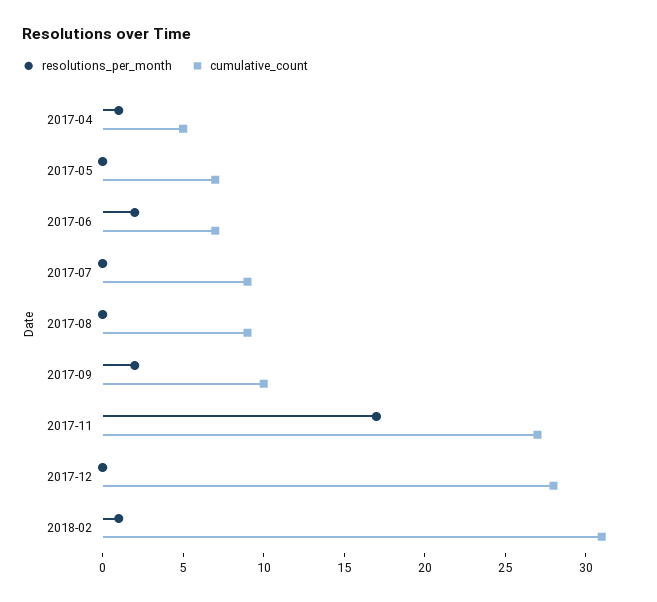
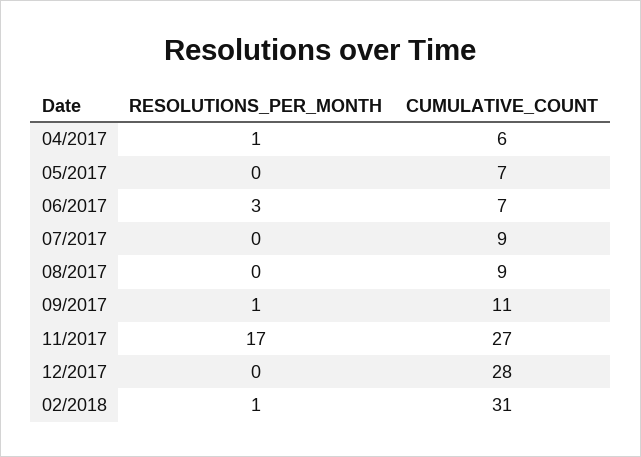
cumulative_count, 2017-04: 5 -> 6
resolutions_per_month, 2017-06: 2 -> 3
resolutions_per_month, 2017-09: 2 -> 1
cumulative_count, 2017-09: 10 -> 11

